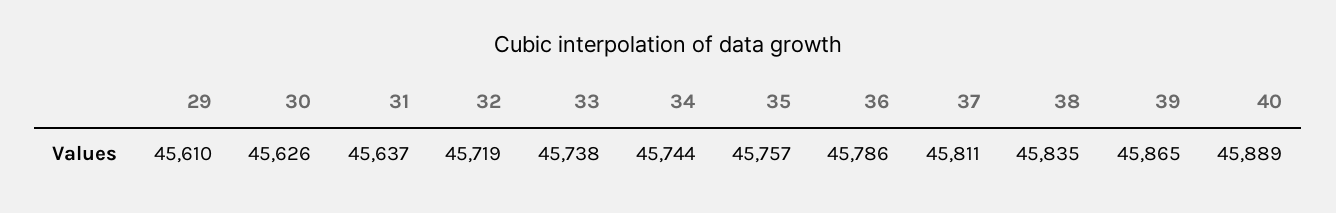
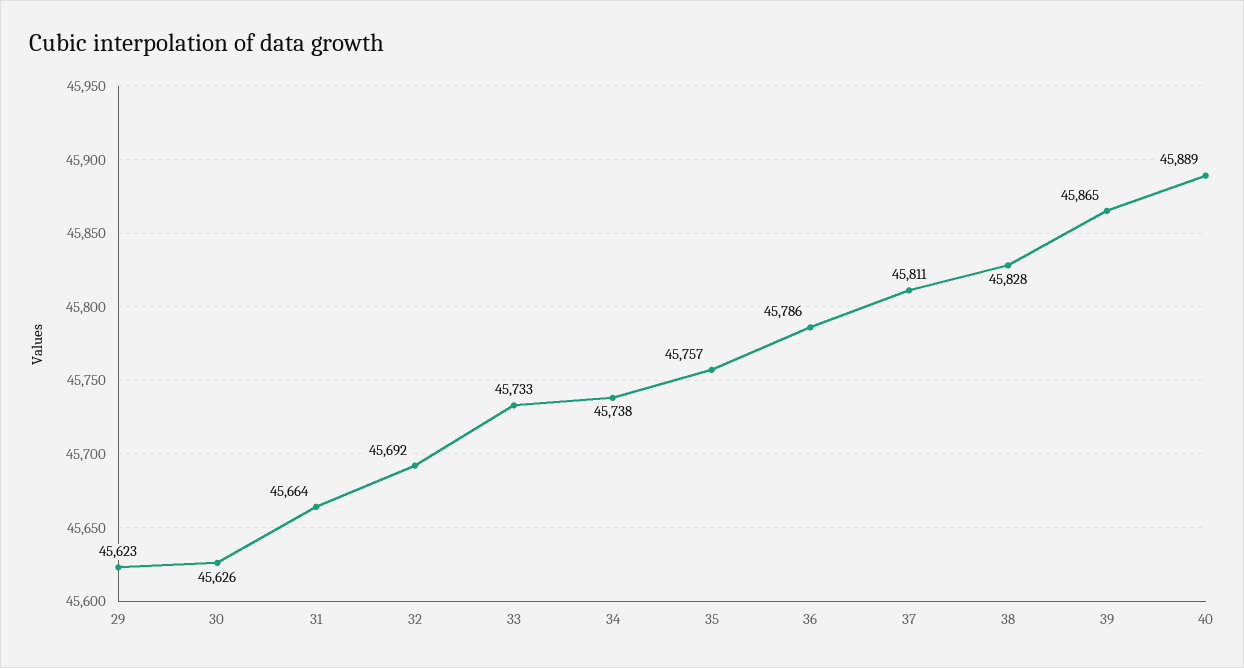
29: 45610 -> 45623
31: 45637 -> 45664
32: 45719 -> 45692
33: 45738 -> 45733
34: 45744 -> 45738
38: 45835 -> 45828

